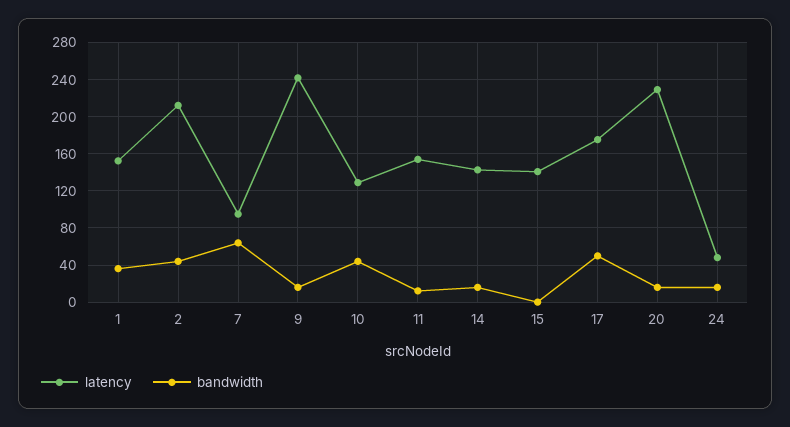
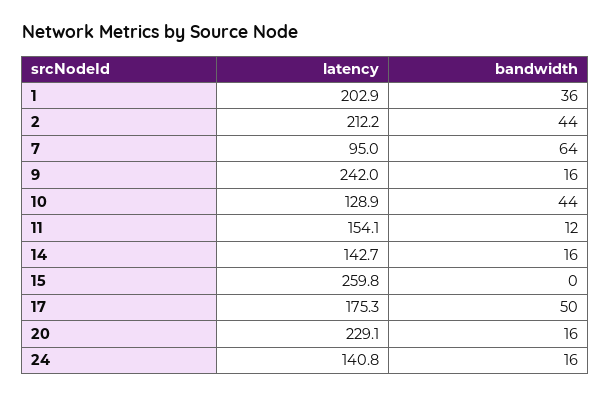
latency, 1: 150 -> 202.9
latency, 15: 140 -> 259.8
latency, 24: 50 -> 140.8

